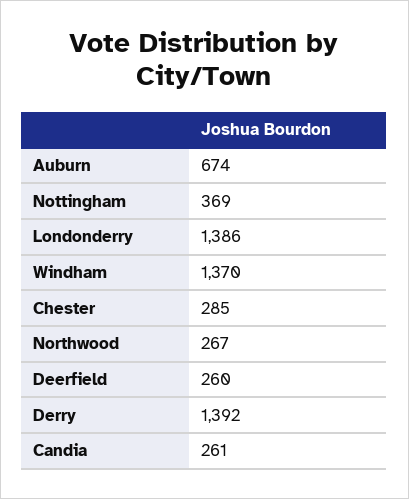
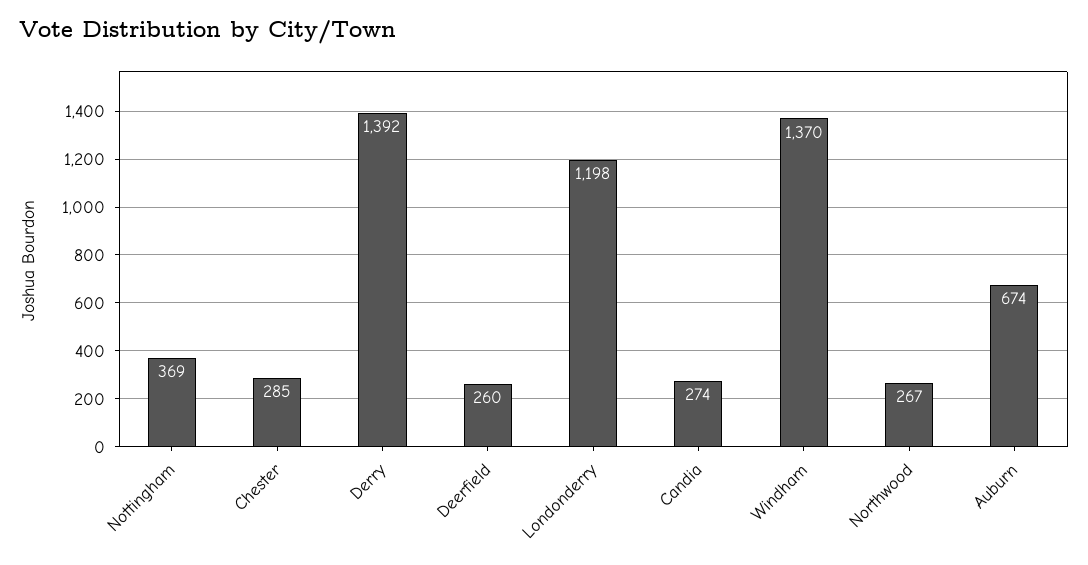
Londonderry: 1386 -> 1198
Candia: 261 -> 274

